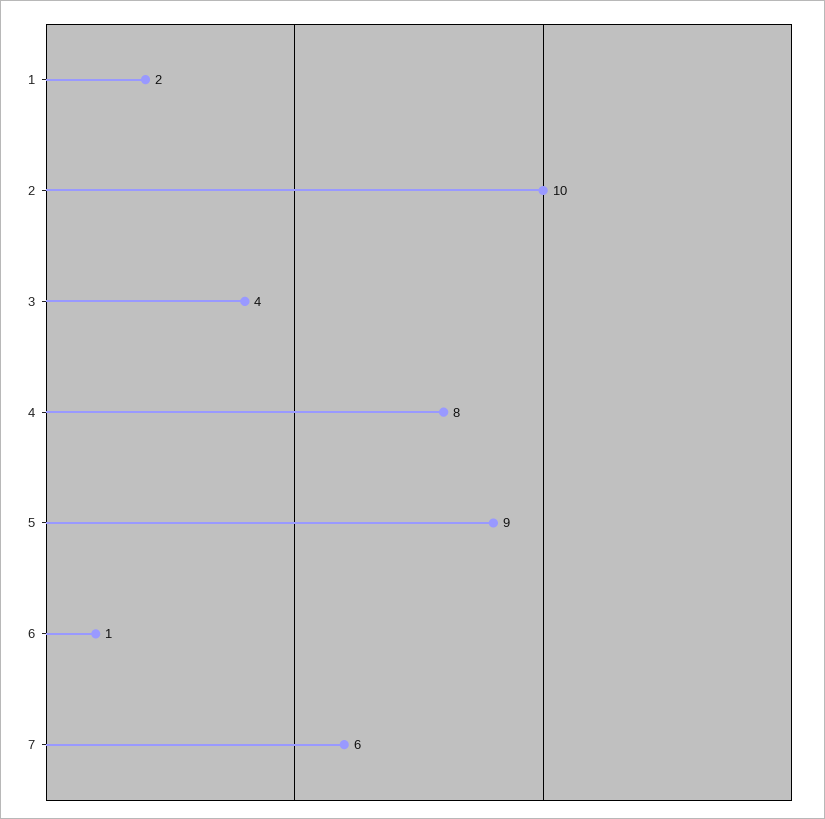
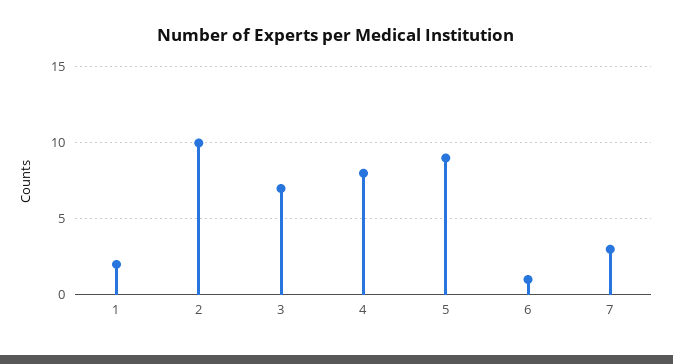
3: 4 -> 7
7: 6 -> 3

